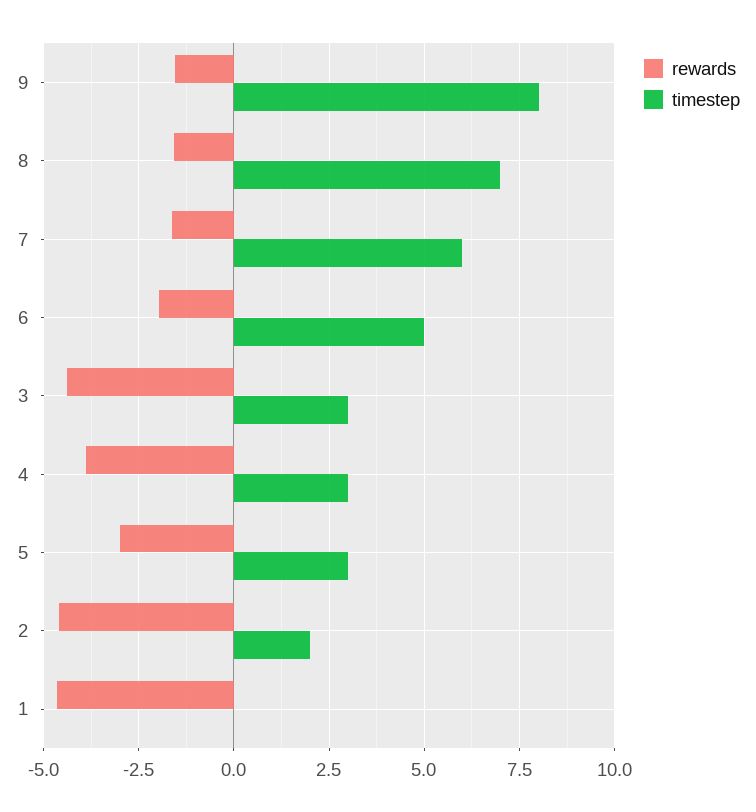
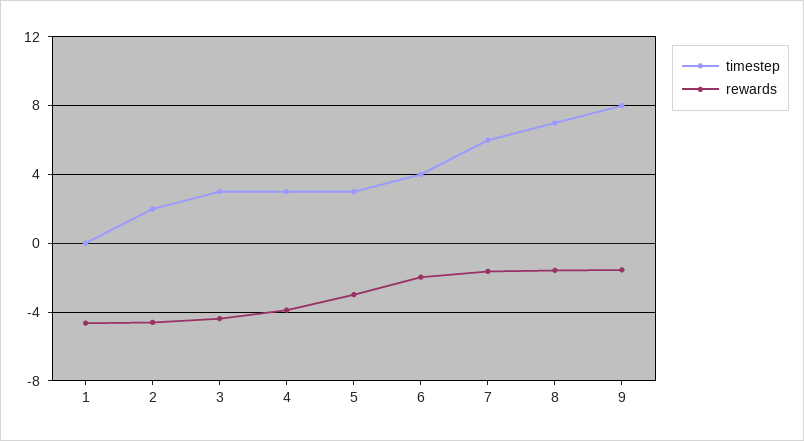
timestep, 6: 5 -> 4

